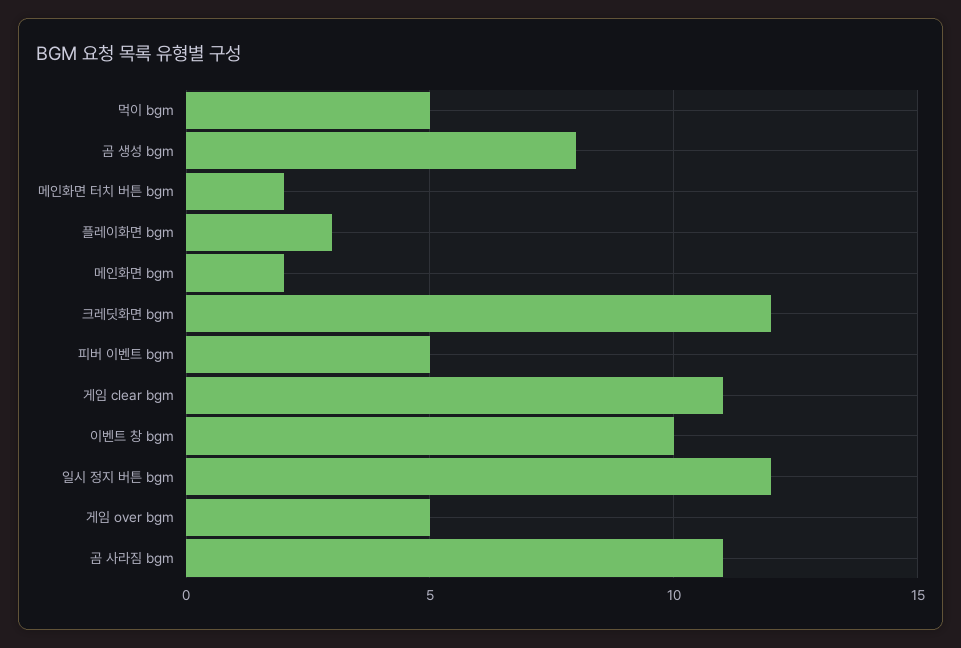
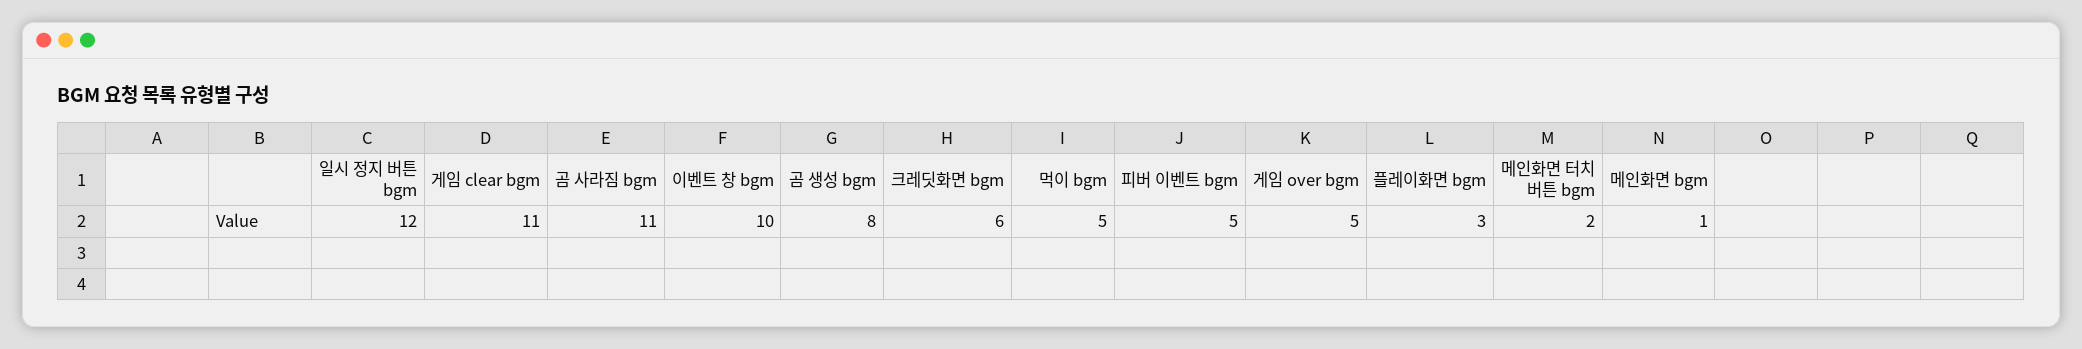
메인화면 bgm: 2 -> 1
크레딧화면 bgm: 12 -> 6

